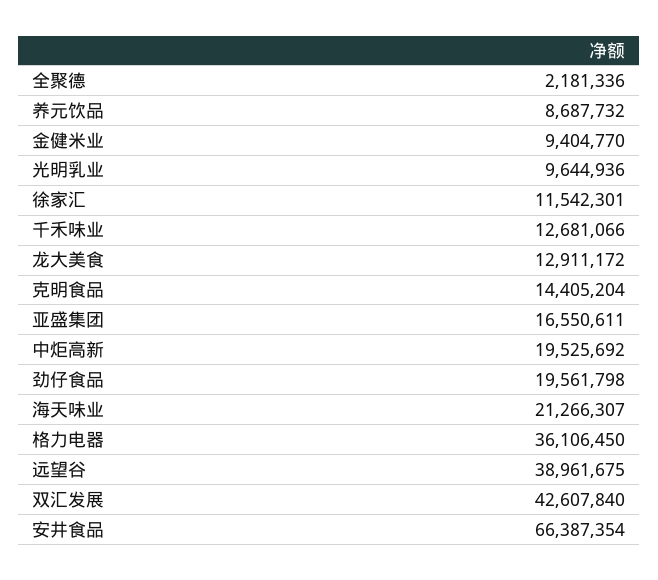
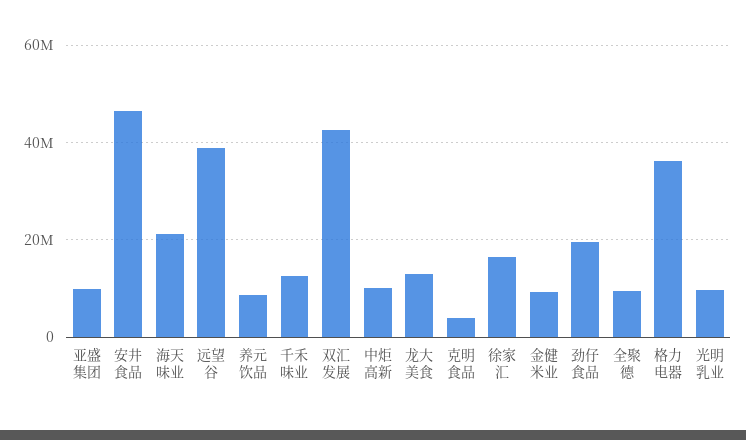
全聚德: 2181336 -> 10000000
徐家汇: 11542301 -> 16000000
克明食品: 14405204 -> 4000000
亚盛集团: 16550611 -> 10000000
中炬高新: 19525692 -> 10000000
安井食品: 66387354 -> 46000000

